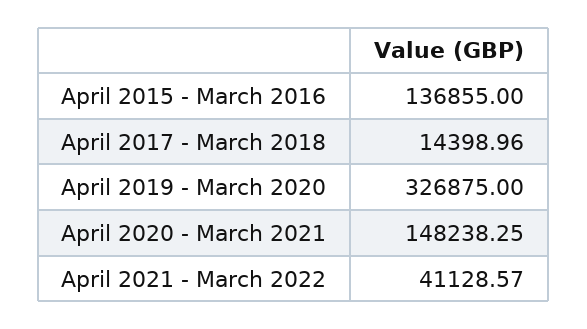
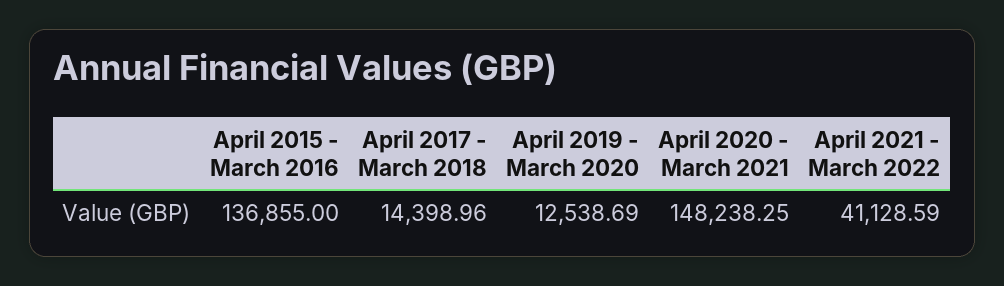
April 2019 - March 2020: 326875 -> 12538.69
April 2021 - March 2022: 41128.57 -> 41128.59

